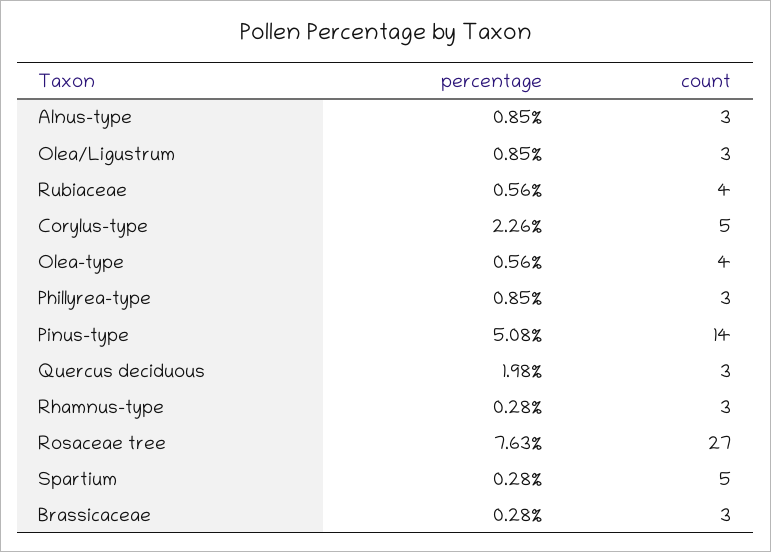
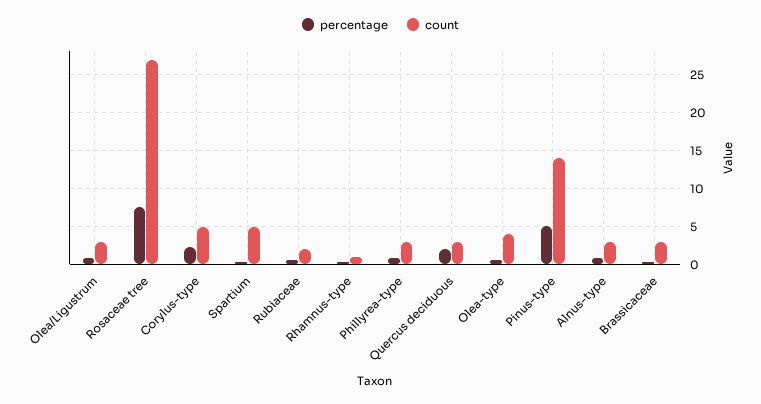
count, Rubiaceae: 4 -> 2
count, Rhamnus-type: 3 -> 1

